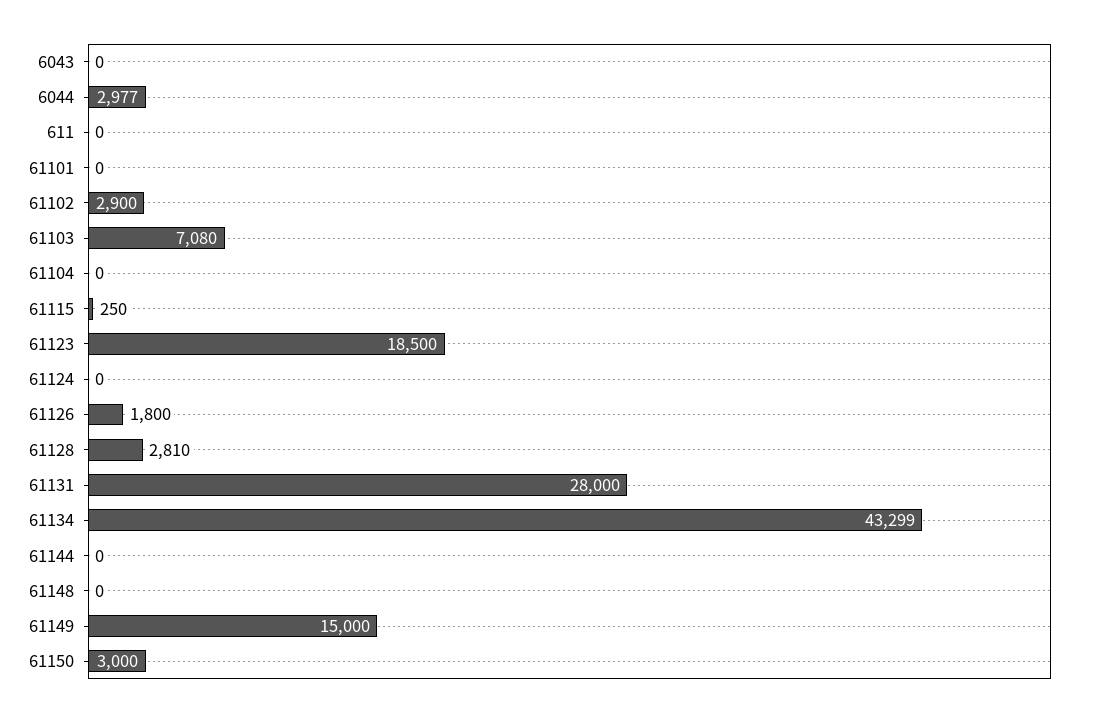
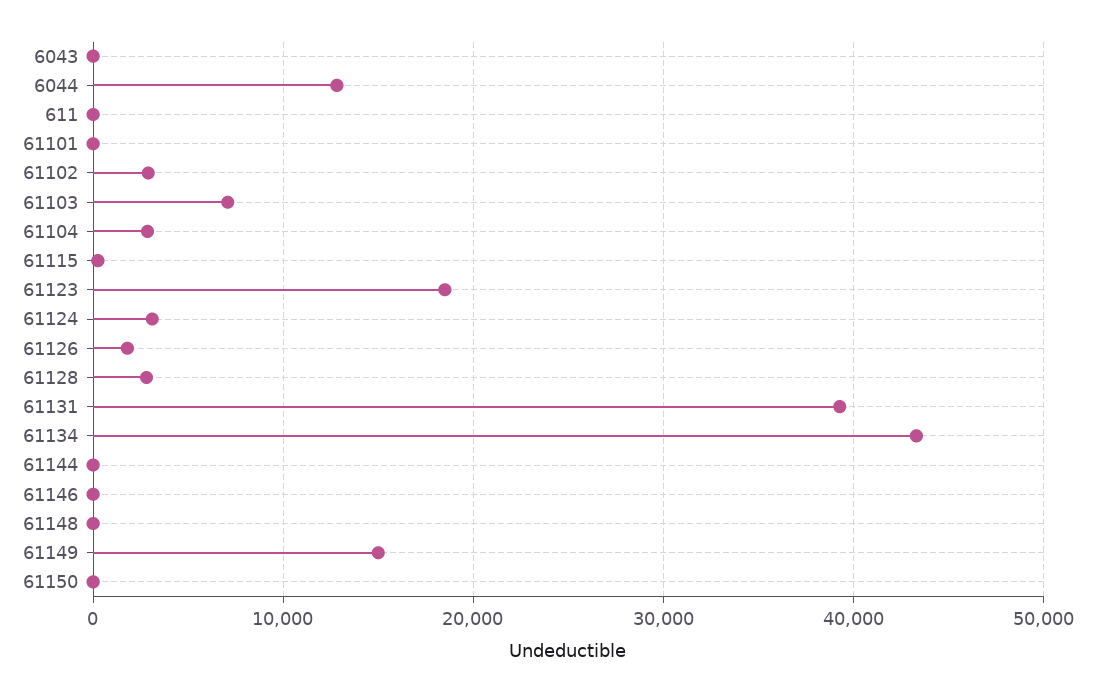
6044: 2977 -> 13000
61104: 0 -> 3000
61124: 0 -> 3000
61131: 28000 -> 39000
61150: 3000 -> 0
61146: none -> 0

